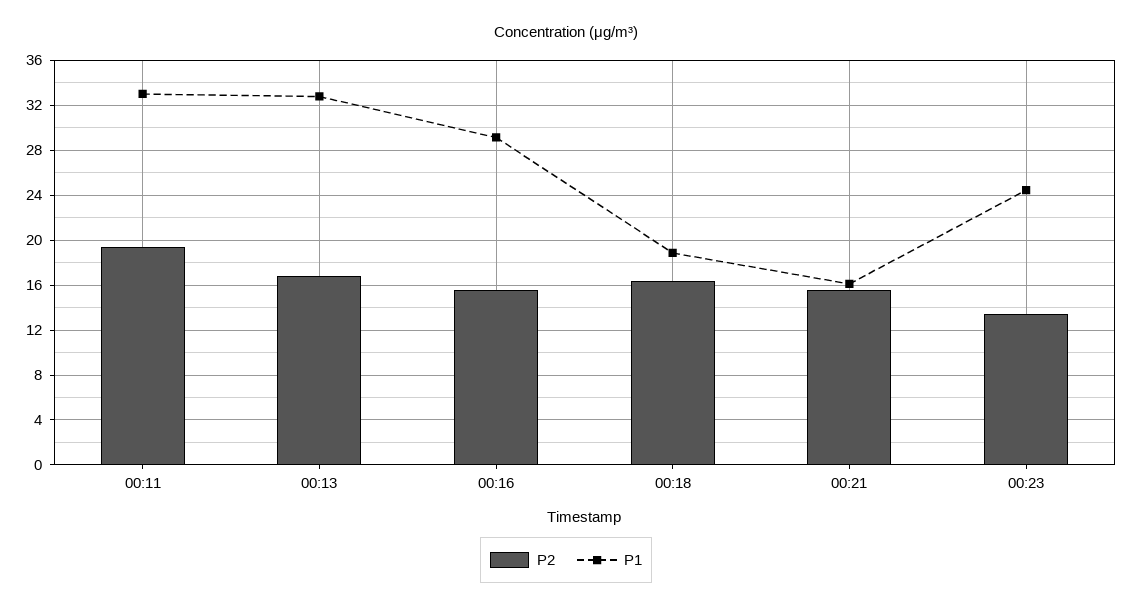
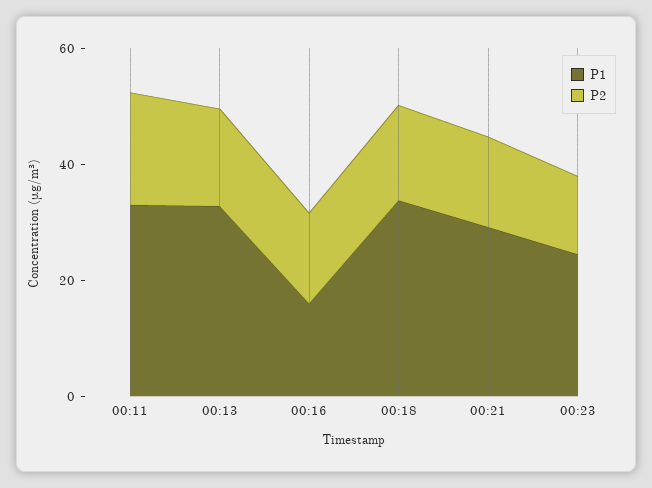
P1, 00:16: 29 -> 15
P1, 00:18: 19 -> 35
P1, 00:21: 16 -> 30

